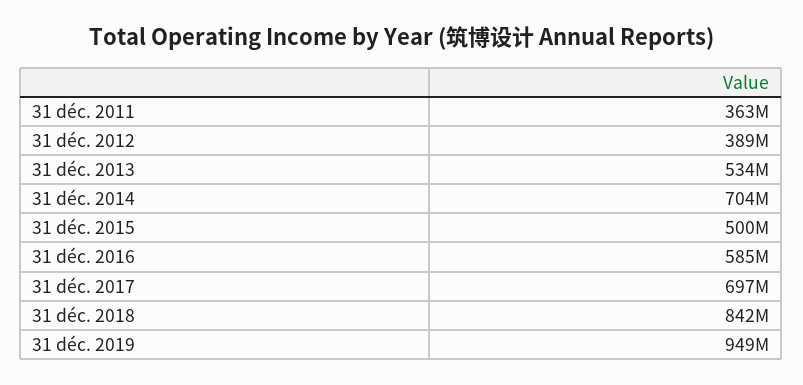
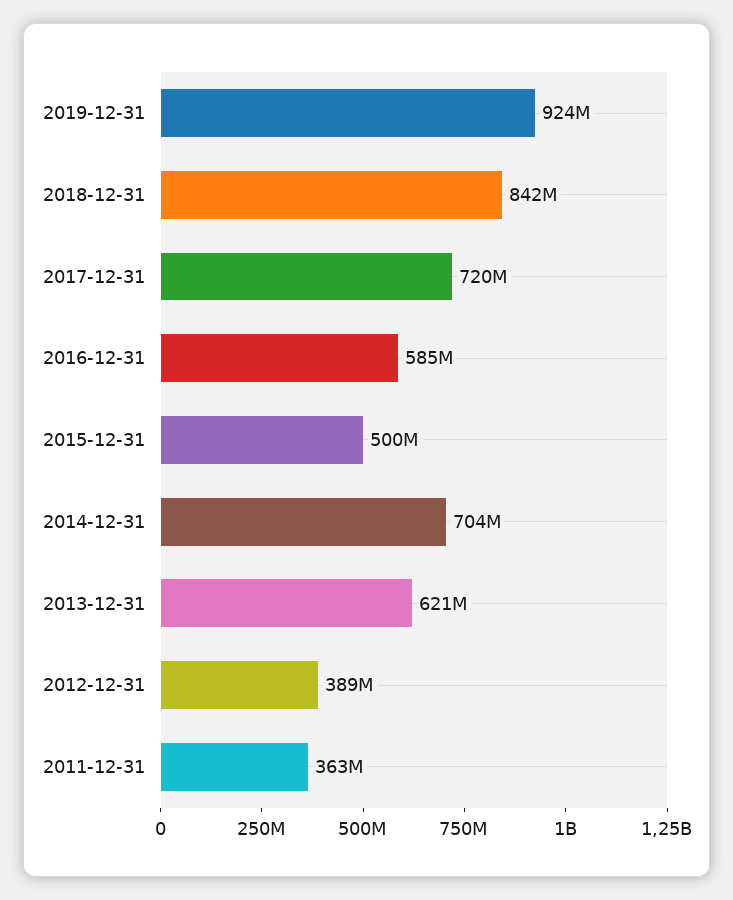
31 déc. 2013: 534000000 -> 621000000
31 déc. 2017: 697000000 -> 720000000
31 déc. 2019: 949000000 -> 924000000

